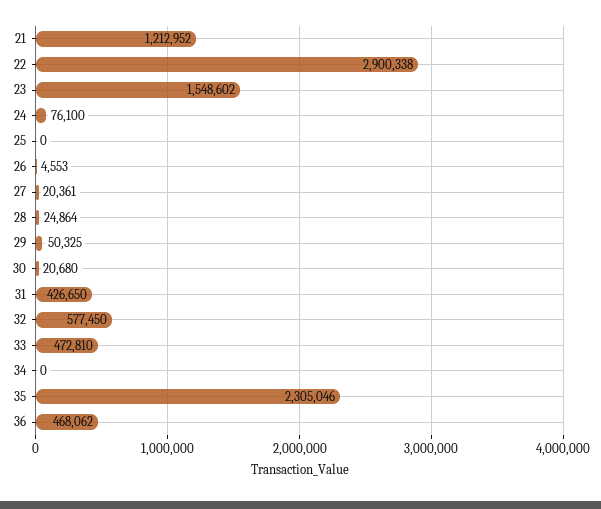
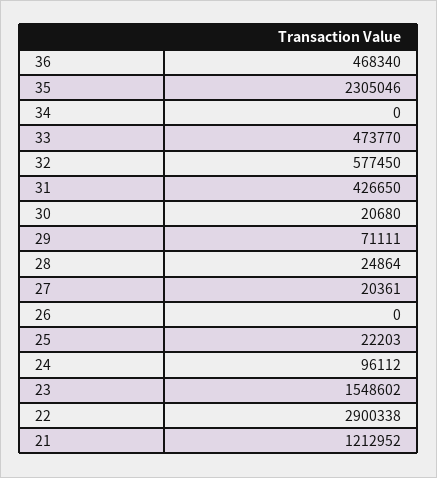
24: 76100 -> 96112
25: 0 -> 22203
26: 4553 -> 0
29: 50325 -> 71111
33: 472810 -> 473770
36: 468062 -> 468340

